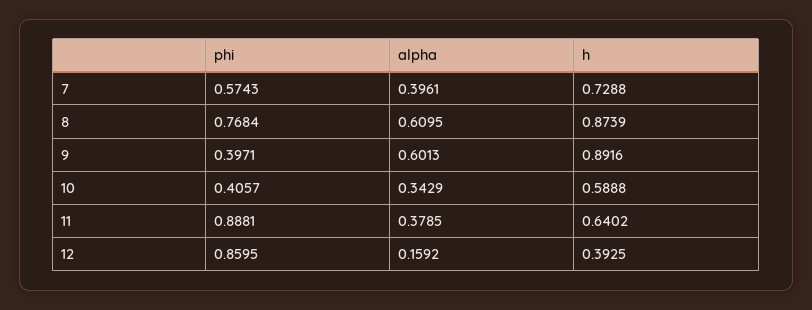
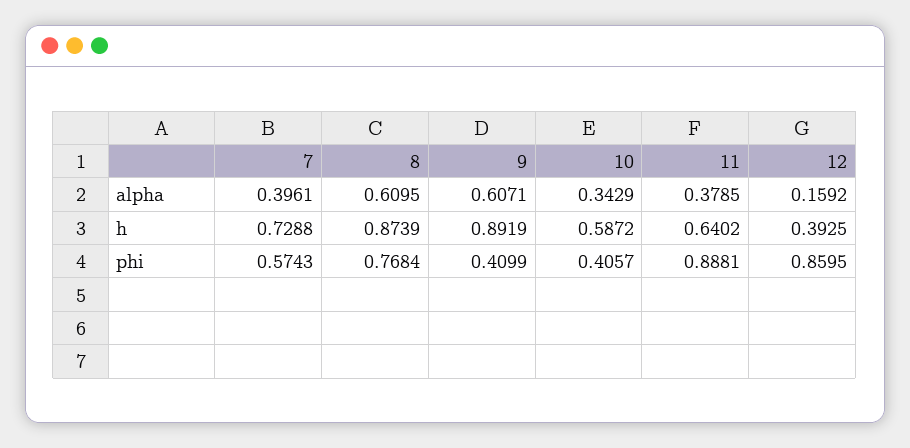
phi, 9: 0.3971 -> 0.4099
alpha, 9: 0.6013 -> 0.6071
h, 9: 0.8916 -> 0.8919
h, 10: 0.5888 -> 0.5872

